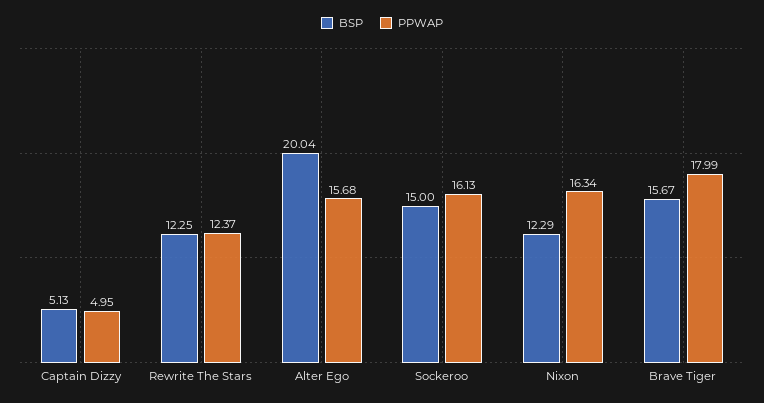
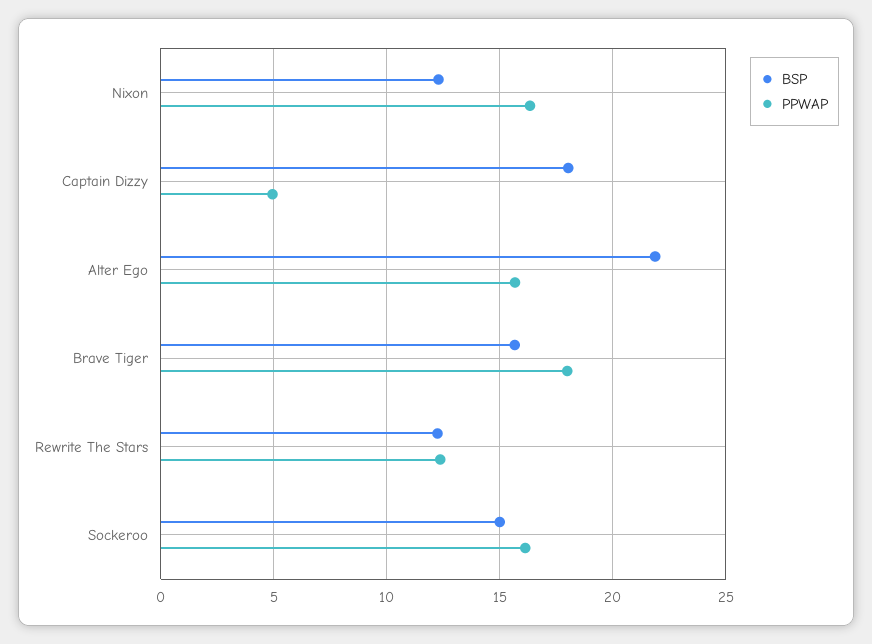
BSP, Captain Dizzy: 5.13 -> 18
BSP, Alter Ego: 20.04 -> 22

